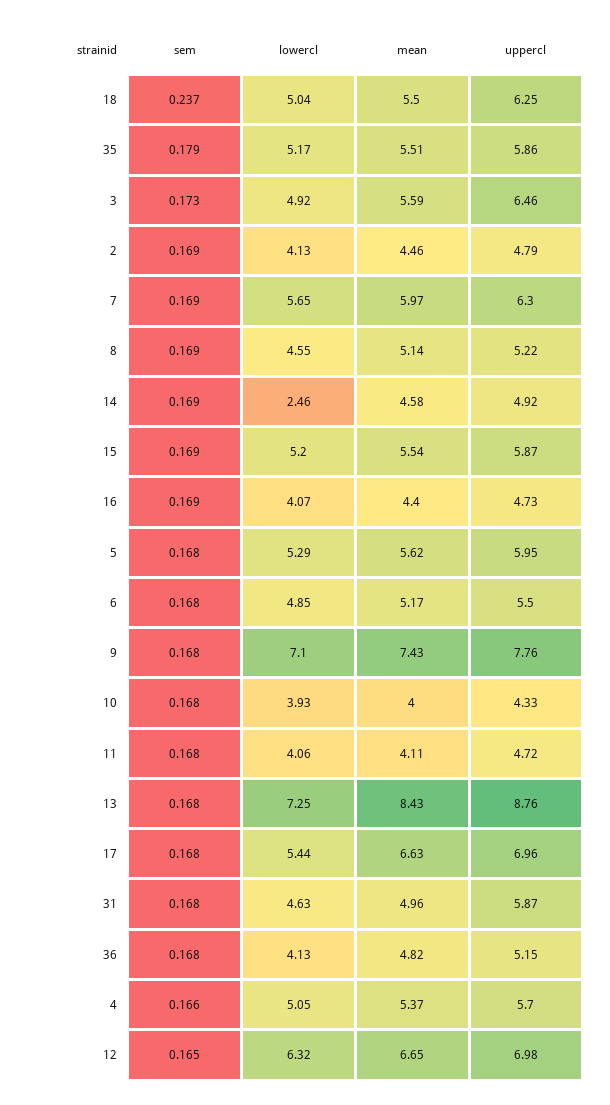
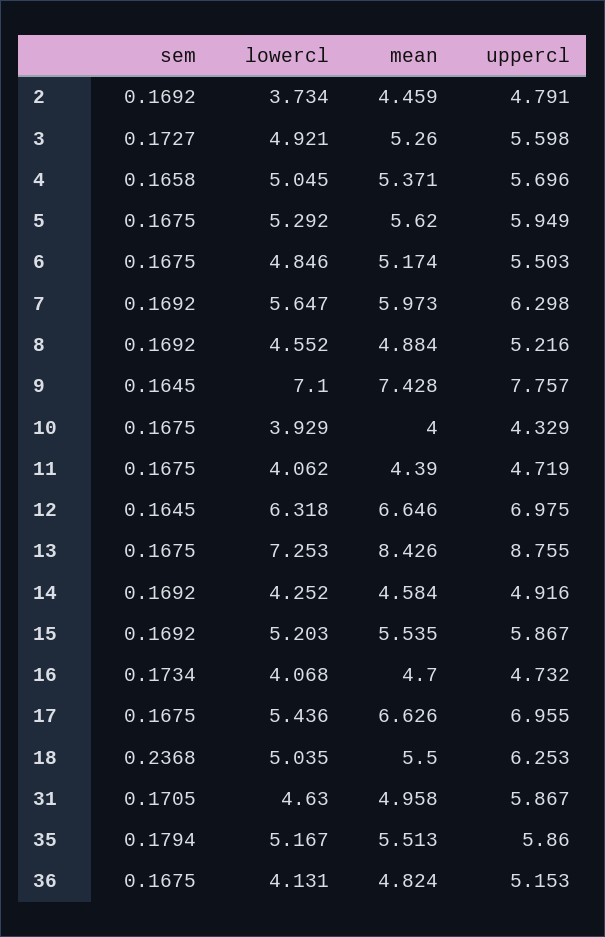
mean, 3: 5.59 -> 5.26
uppercl, 3: 6.46 -> 5.598
lowercl, 2: 4.13 -> 3.734
mean, 8: 5.14 -> 4.884
lowercl, 14: 2.46 -> 4.252
sem, 16: 0.169 -> 0.1734
mean, 16: 4.4 -> 4.7
sem, 9: 0.168 -> 0.1645
mean, 11: 4.11 -> 4.39
sem, 31: 0.168 -> 0.1705

